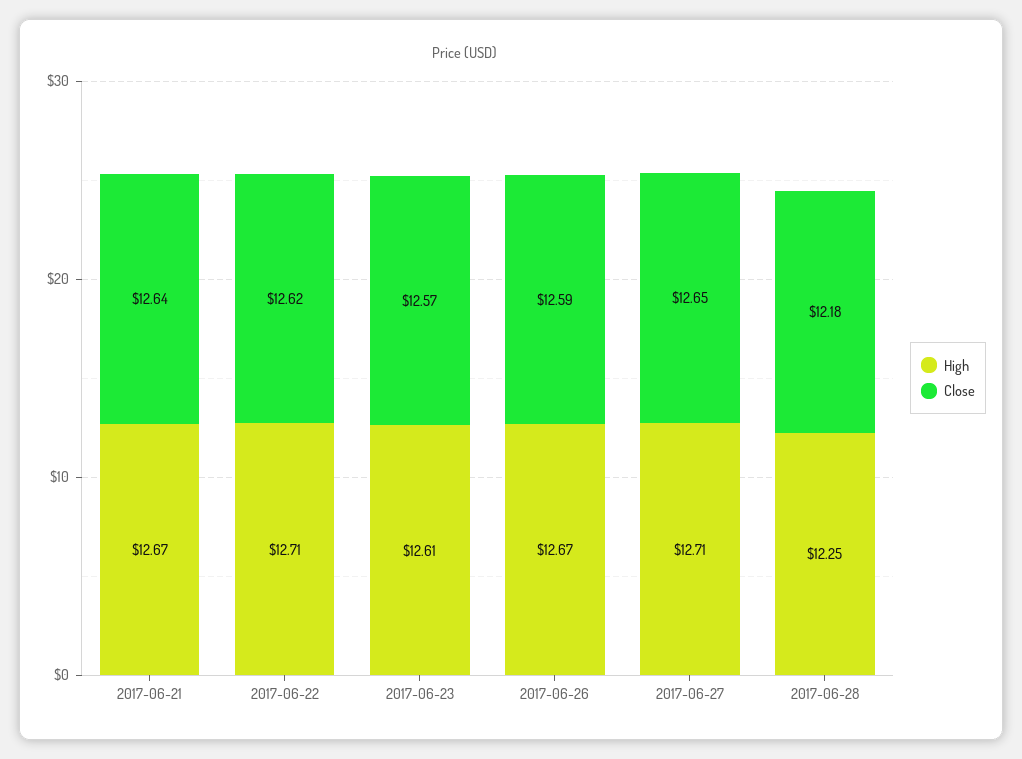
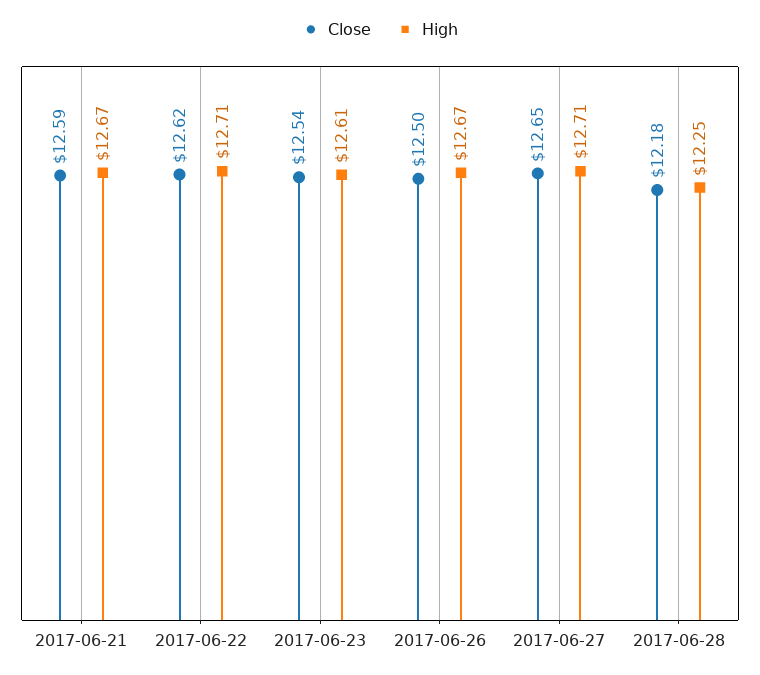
Close, 2017-06-21: 12.64 -> 12.59
Close, 2017-06-23: 12.57 -> 12.54
Close, 2017-06-26: 12.59 -> 12.5

